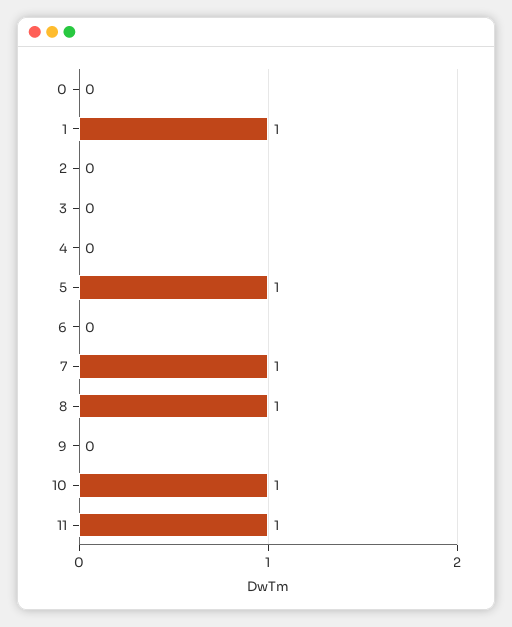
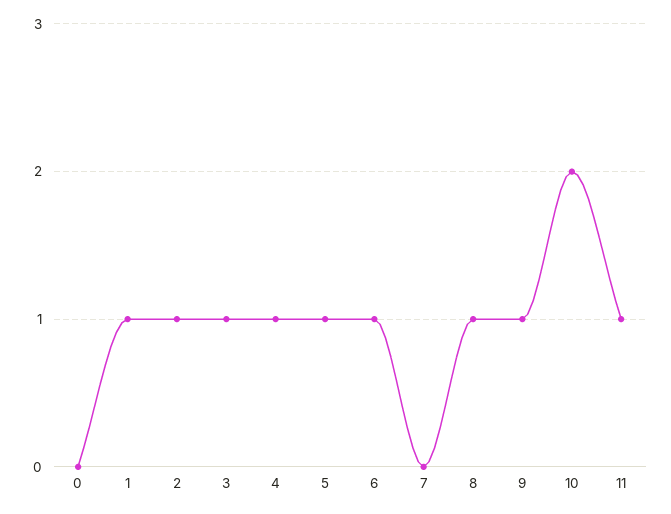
2: 0 -> 1
3: 0 -> 1
4: 0 -> 1
6: 0 -> 1
7: 1 -> 0
9: 0 -> 1
10: 1 -> 2

